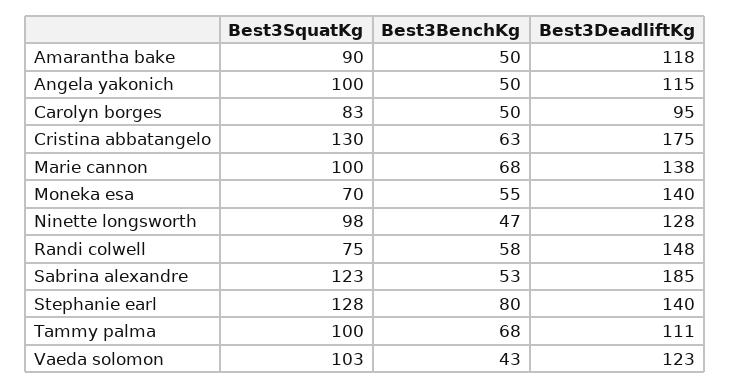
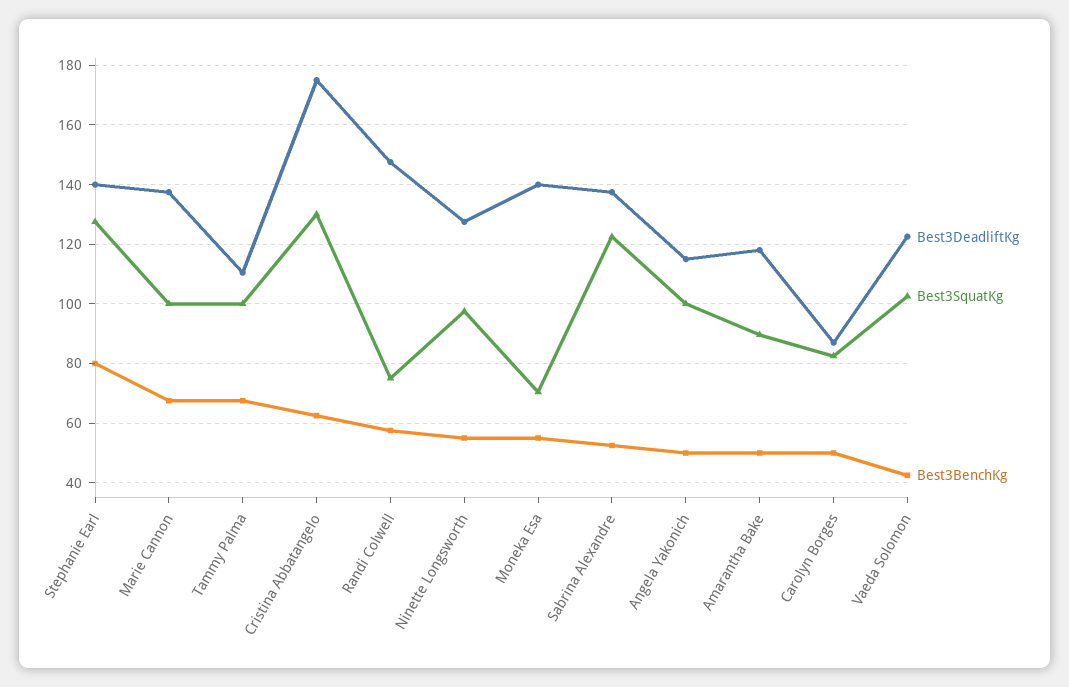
Best3DeadliftKg, Carolyn borges: 95 -> 87.5
Best3BenchKg, Ninette longsworth: 47 -> 55
Best3DeadliftKg, Sabrina alexandre: 185 -> 137.5

